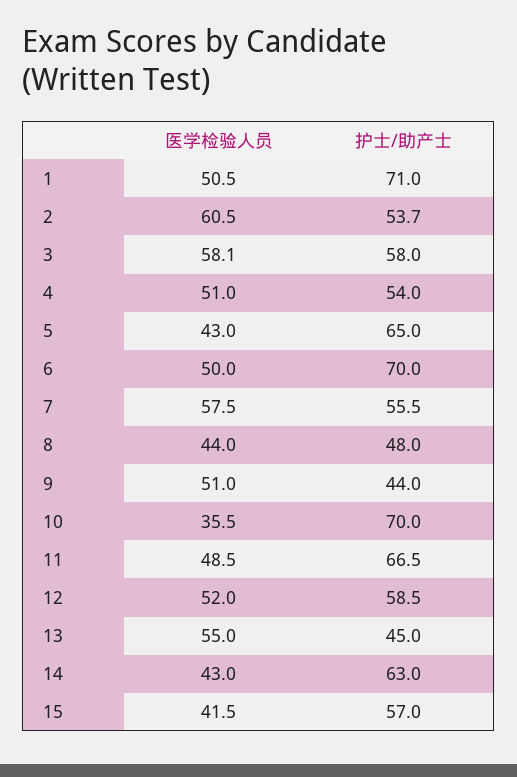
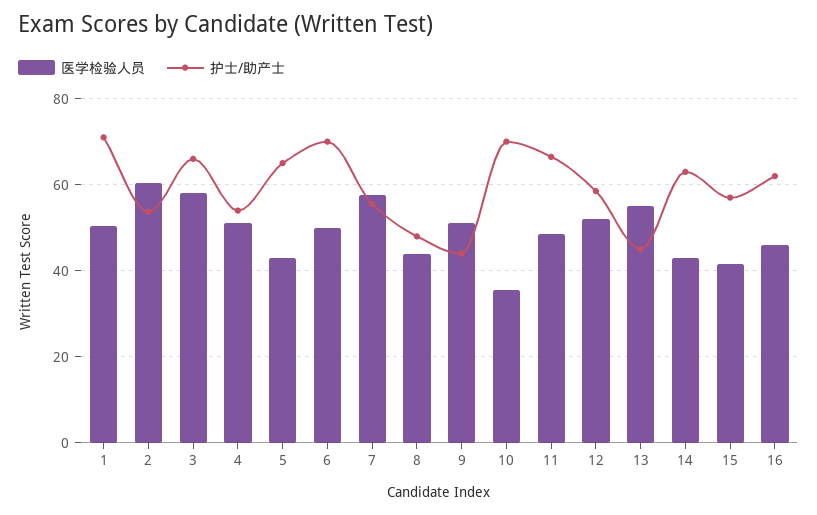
护士/助产士, 3: 58 -> 66
医学检验人员, 16: none -> 46
护士/助产士, 16: none -> 62

